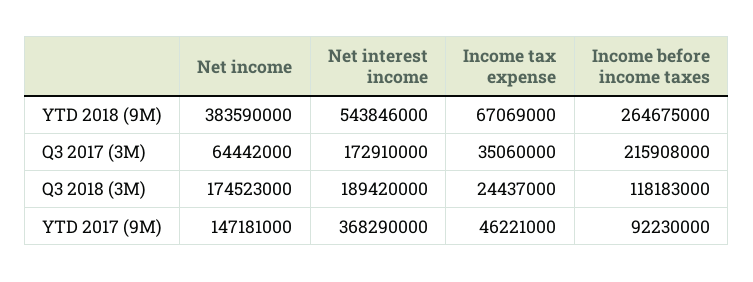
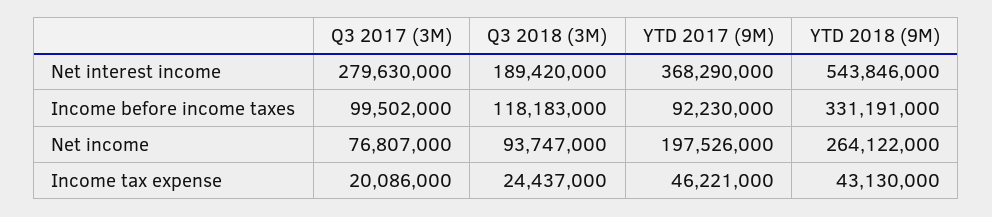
Net income, YTD 2018 (9M): 383590000 -> 264122000
Income tax expense, YTD 2018 (9M): 67069000 -> 43130000
Income before income taxes, YTD 2018 (9M): 264675000 -> 331191000
Net income, Q3 2017 (3M): 64442000 -> 76807000
Net interest income, Q3 2017 (3M): 172910000 -> 279630000
Income tax expense, Q3 2017 (3M): 35060000 -> 20086000
Income before income taxes, Q3 2017 (3M): 215908000 -> 99502000
Net income, Q3 2018 (3M): 174523000 -> 93747000
Net income, YTD 2017 (9M): 147181000 -> 197526000

